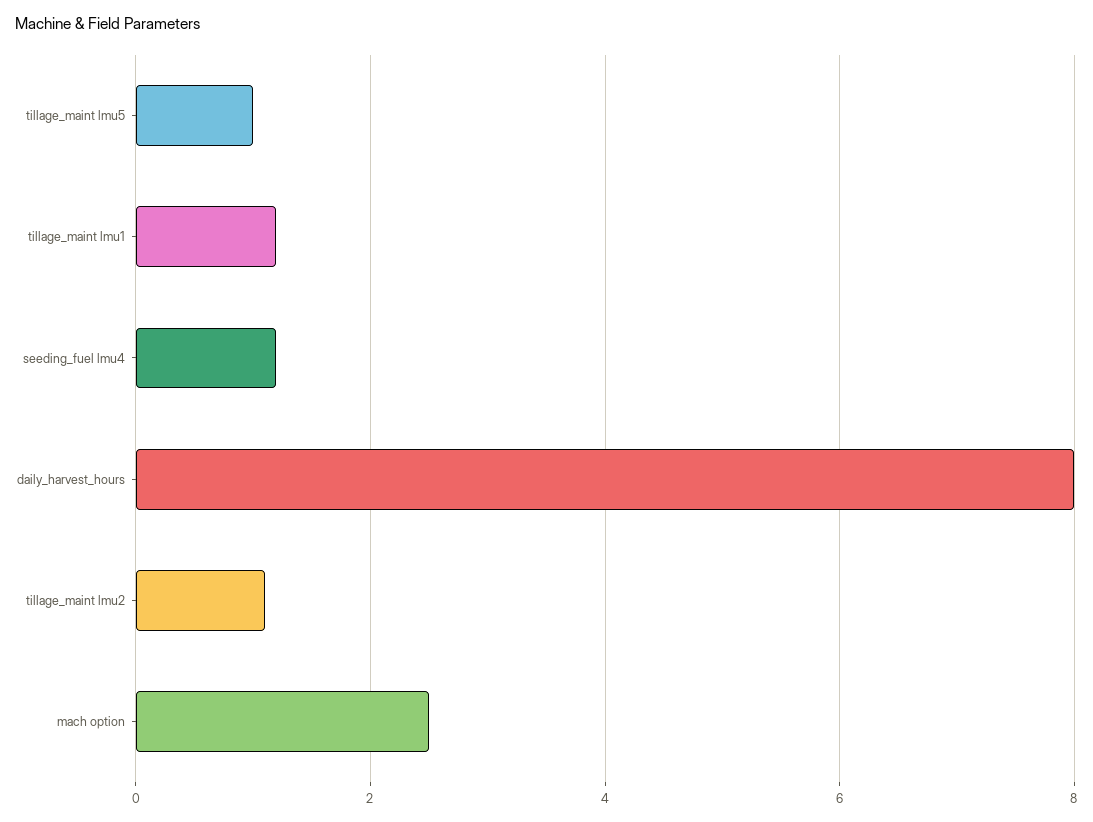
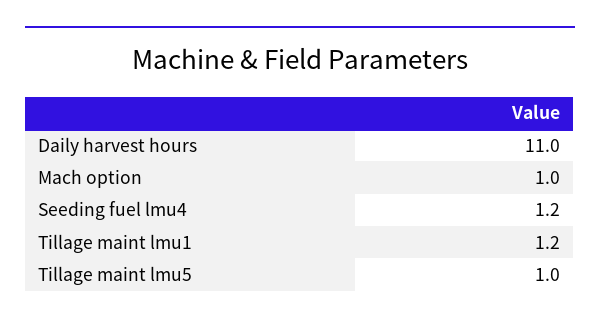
daily_harvest_hours: 8 -> 11
tillage_maint lmu2: 1 -> none
mach option: 2.5 -> 1

